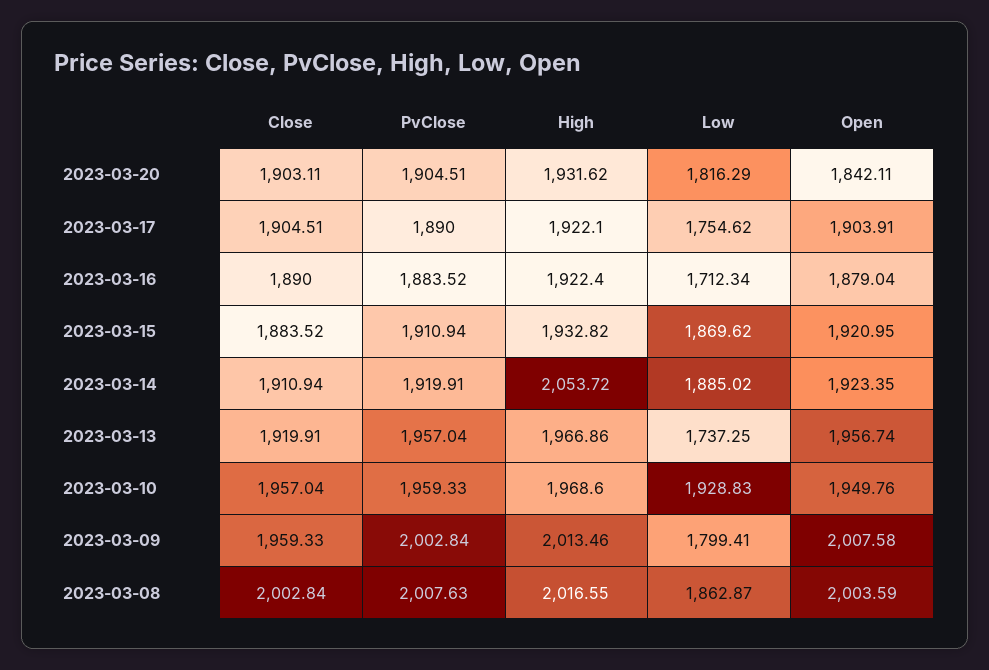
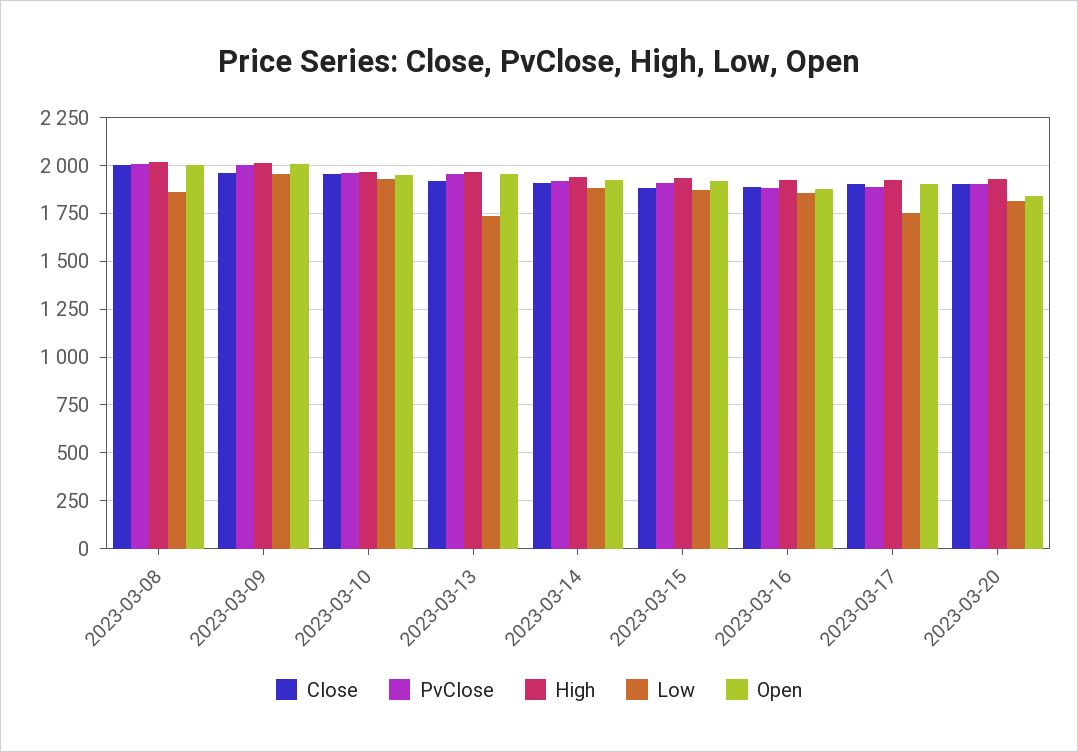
Low, 2023-03-16: 1712.34 -> 1850
High, 2023-03-14: 2053.72 -> 1950
Low, 2023-03-09: 1799.41 -> 1950

